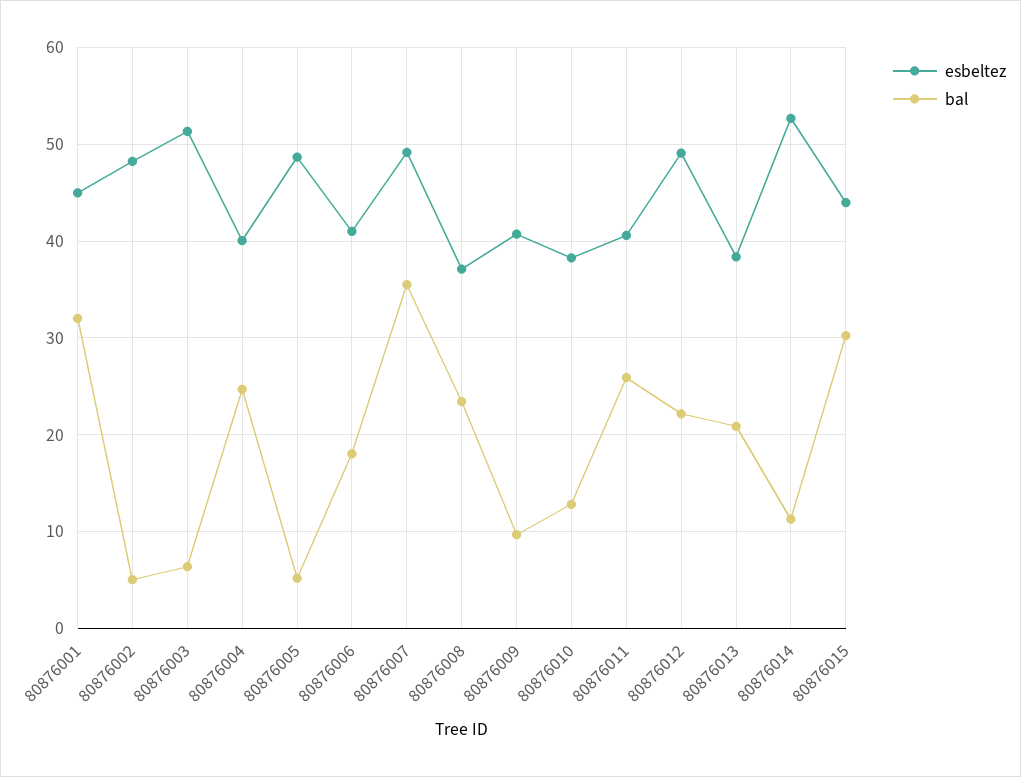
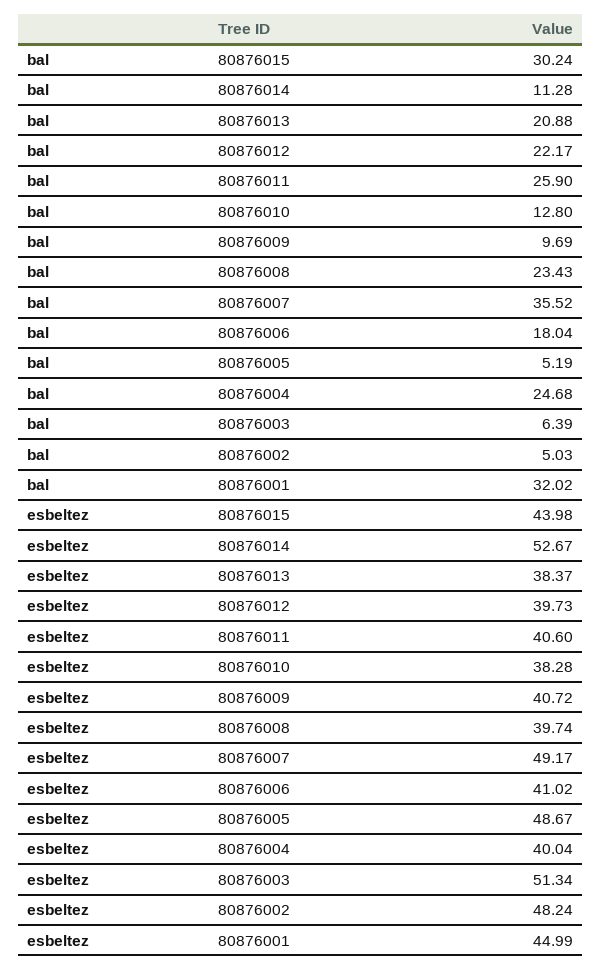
esbeltez, 80876008: 37 -> 39.74
esbeltez, 80876012: 49 -> 39.73

